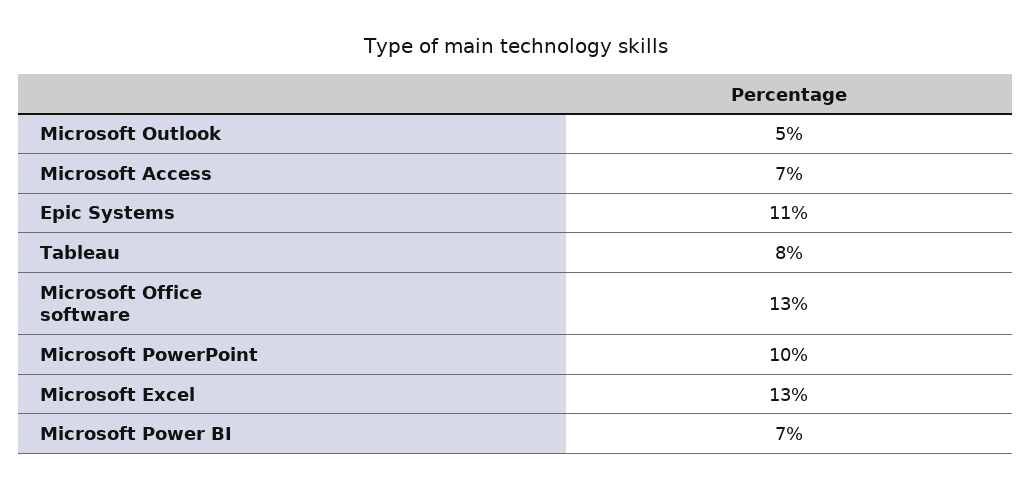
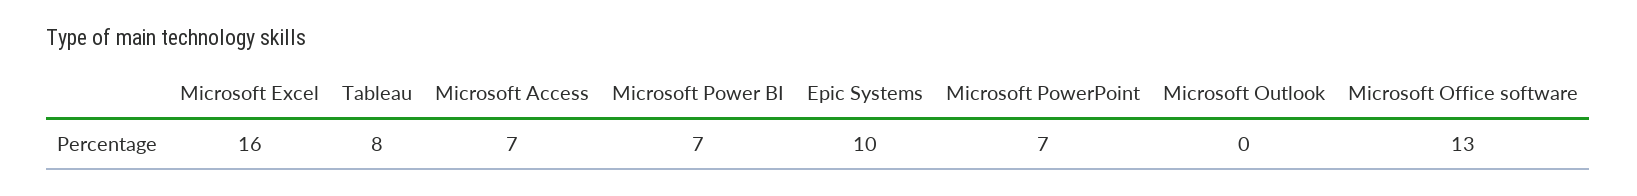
Microsoft Outlook: 5 -> 0
Epic Systems: 11 -> 10
Microsoft PowerPoint: 10 -> 7
Microsoft Excel: 13 -> 16

